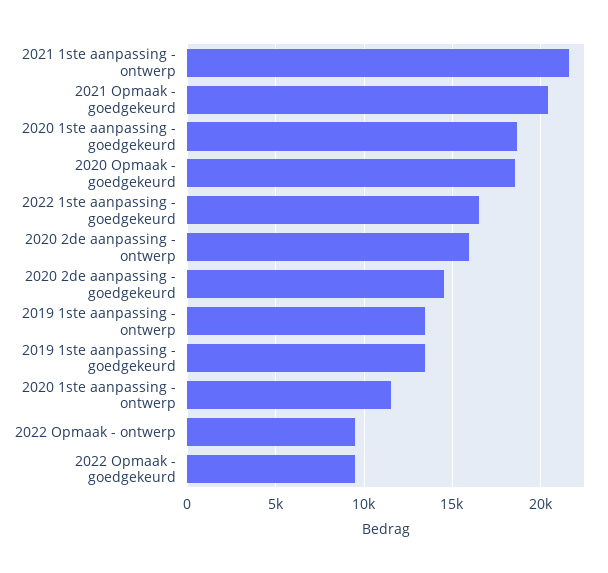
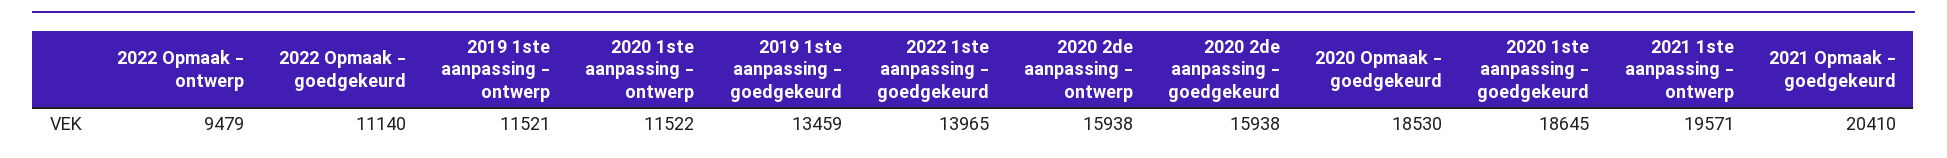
2021 1ste aanpassing - ontwerp: 21500 -> 19571
2022 1ste aanpassing - goedgekeurd: 16500 -> 13965
2020 2de aanpassing - goedgekeurd: 14500 -> 15938
2019 1ste aanpassing - ontwerp: 13500 -> 11521
2022 Opmaak - goedgekeurd: 9500 -> 11140

